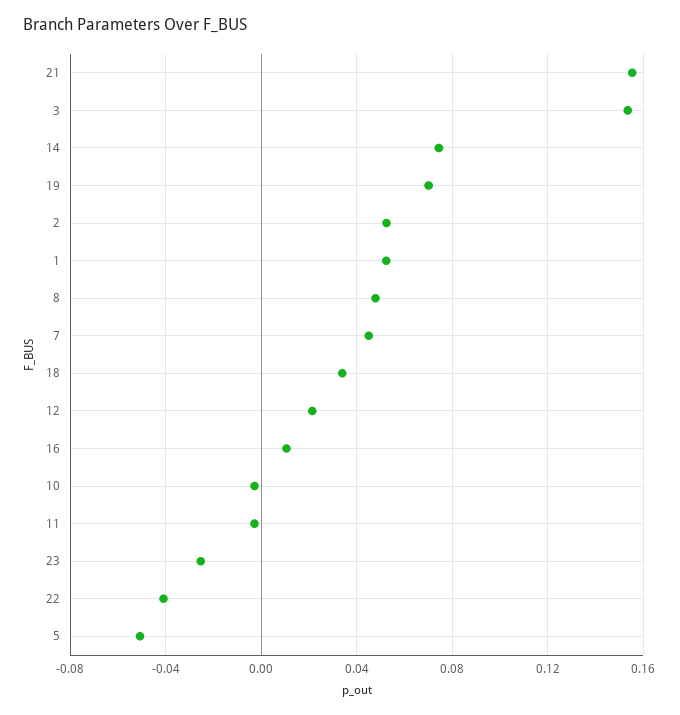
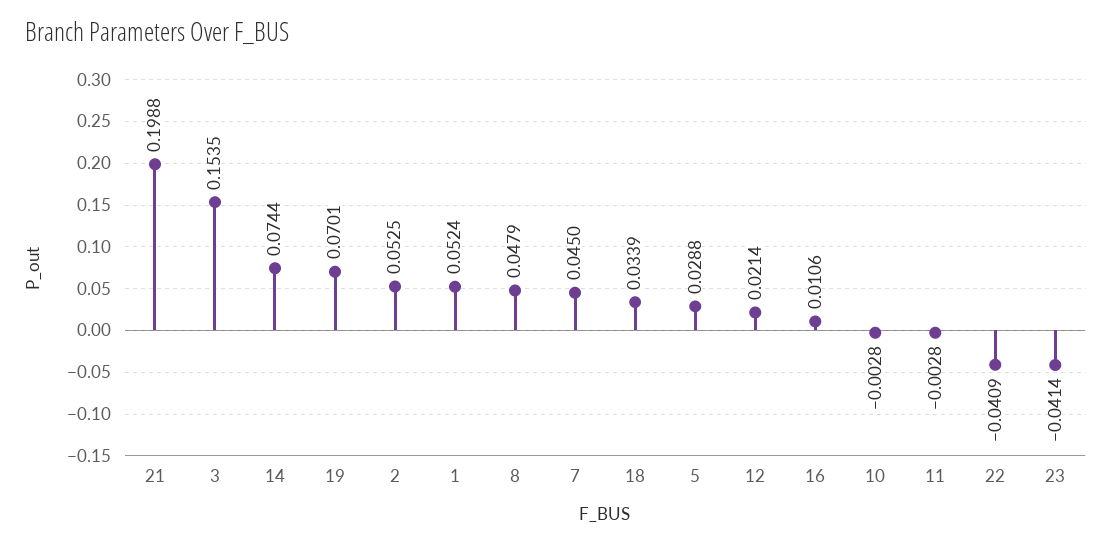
21: 0.155 -> 0.1988
23: -0.025 -> -0.0414
5: -0.05 -> 0.0288

